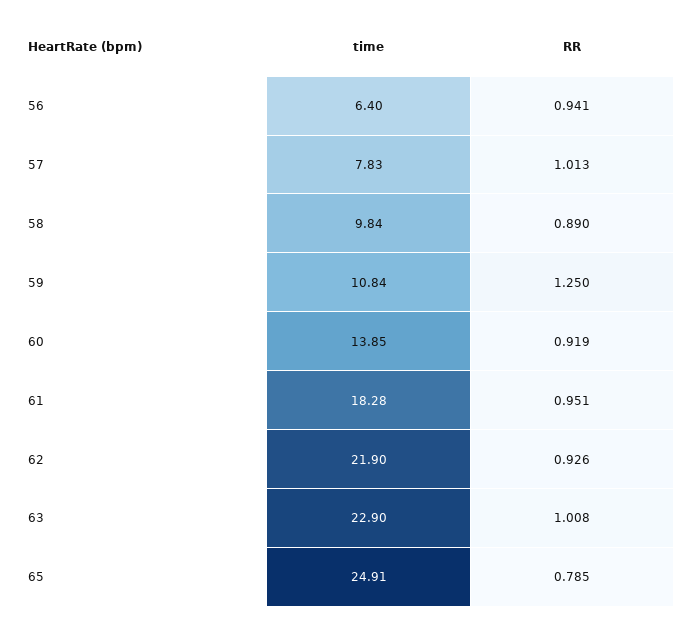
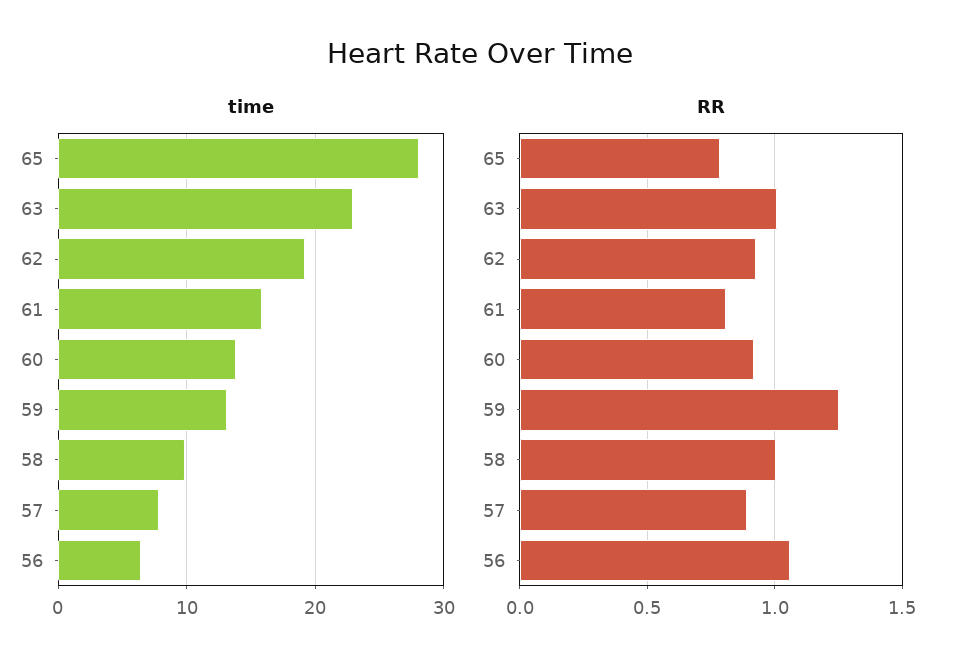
RR, 56: 0.941 -> 1.05
RR, 57: 1.013 -> 0.9
RR, 58: 0.89 -> 1
time, 59: 10.84 -> 13
time, 61: 18.28 -> 16
RR, 61: 0.951 -> 0.8
time, 62: 21.9 -> 19
time, 65: 24.91 -> 28

